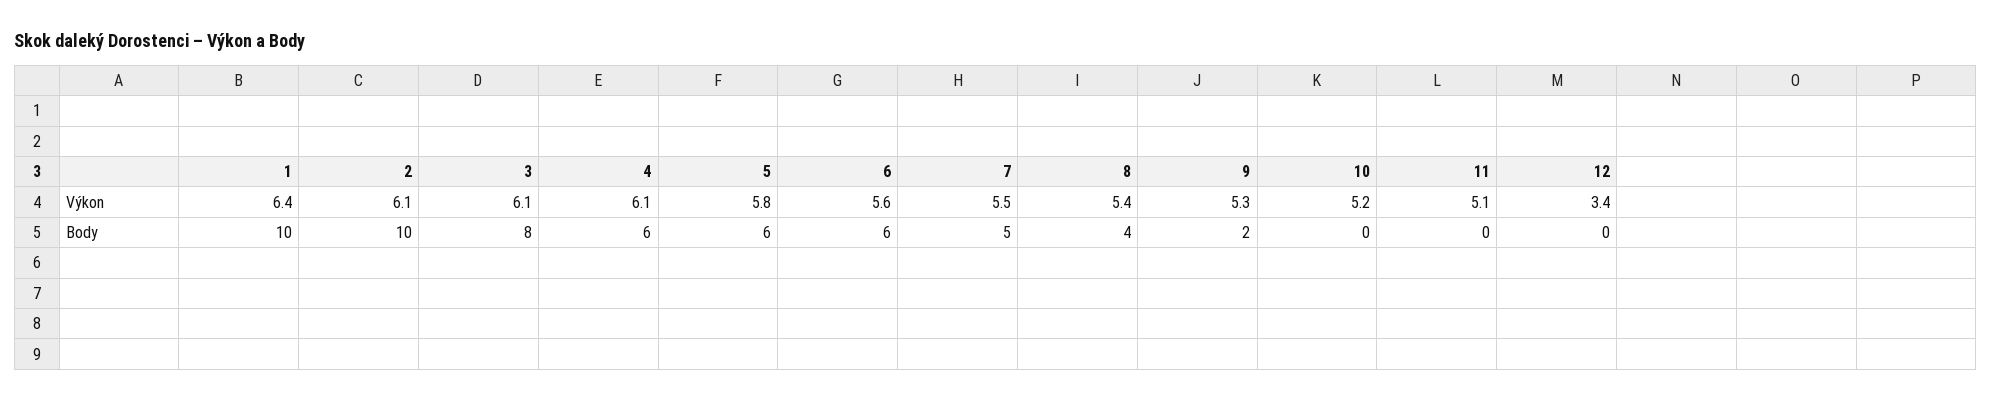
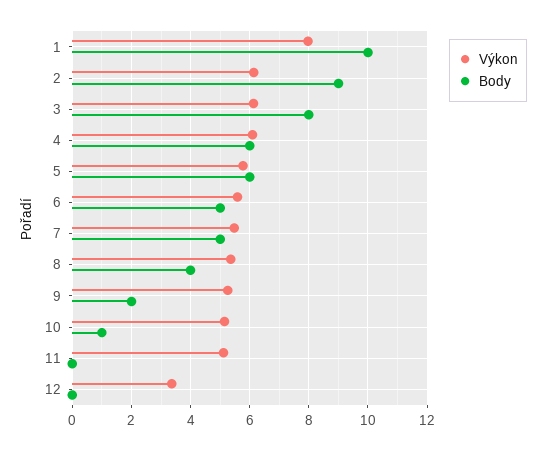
Výkon, 1: 6.4 -> 8
Body, 2: 10 -> 9
Body, 6: 6 -> 5
Body, 10: 0 -> 1

